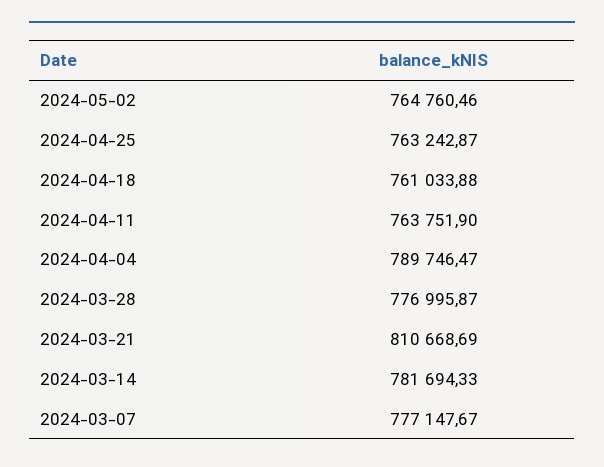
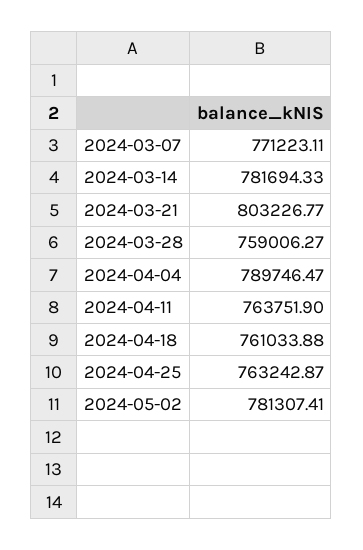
2024-05-02: 764760.46 -> 781307.41
2024-03-28: 776995.87 -> 759006.27
2024-03-21: 810668.69 -> 803226.77
2024-03-07: 777147.67 -> 771223.11

